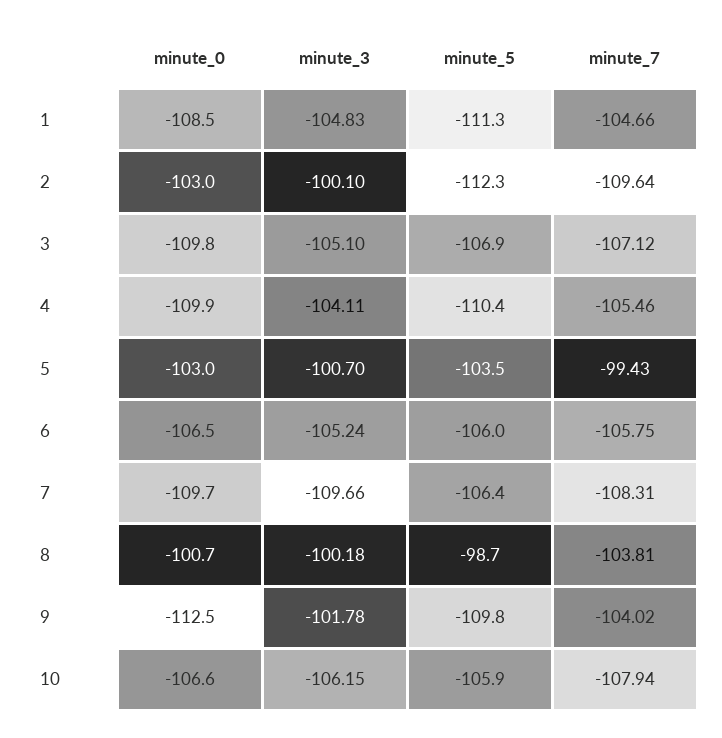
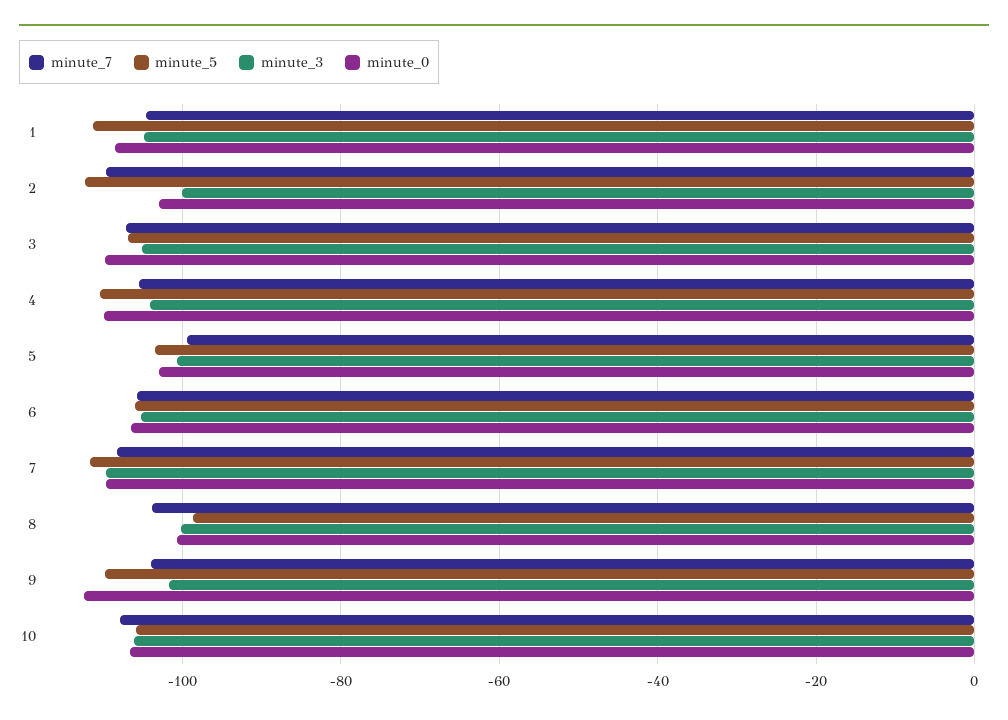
minute_5, 7: -106.4 -> -112

